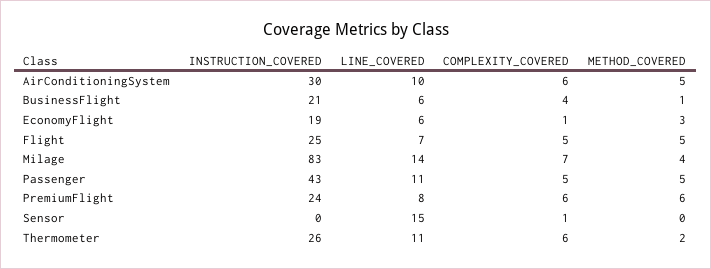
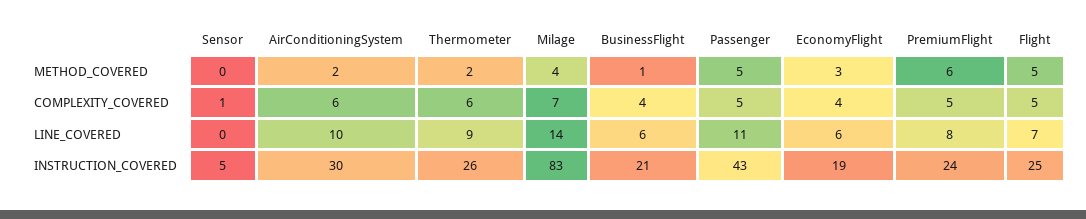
METHOD_COVERED, AirConditioningSystem: 5 -> 2
COMPLEXITY_COVERED, EconomyFlight: 1 -> 4
COMPLEXITY_COVERED, PremiumFlight: 6 -> 5
INSTRUCTION_COVERED, Sensor: 0 -> 5
LINE_COVERED, Sensor: 15 -> 0
LINE_COVERED, Thermometer: 11 -> 9

